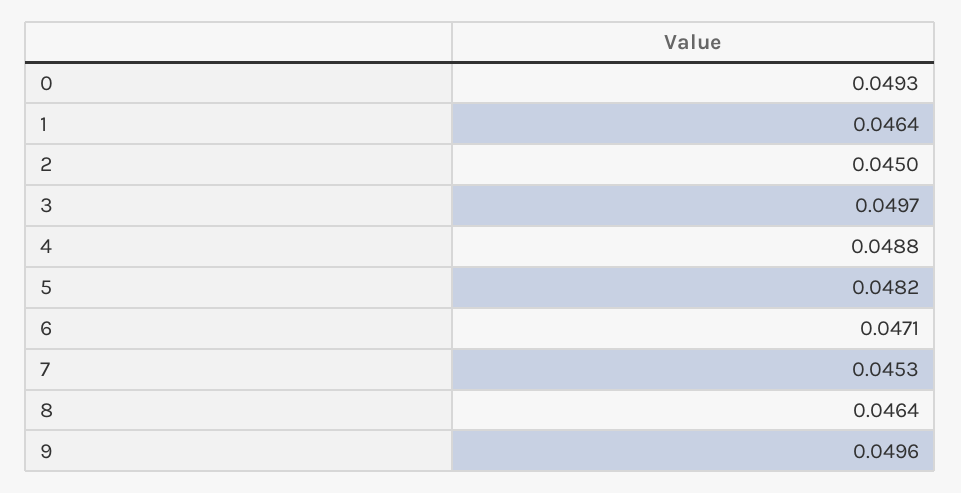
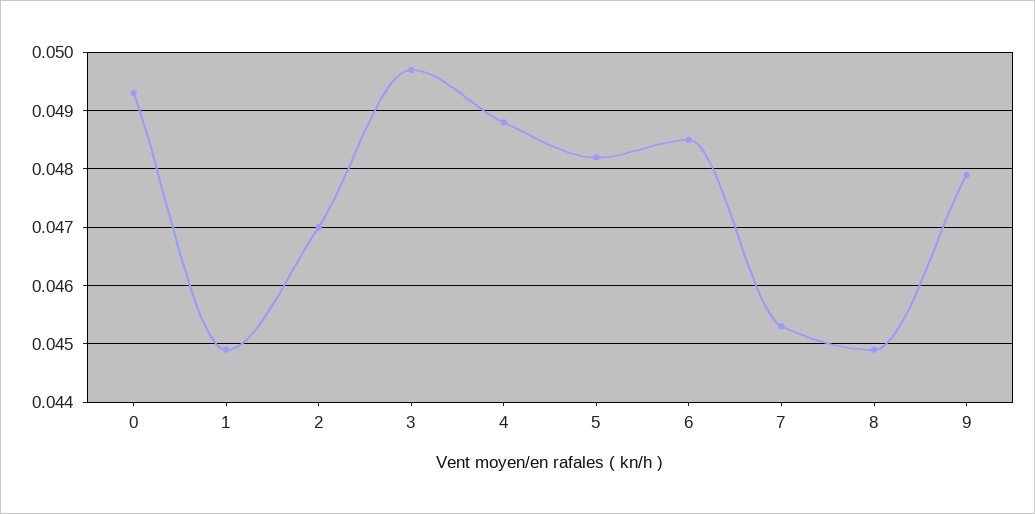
1: 0.0464 -> 0.045
2: 0.045 -> 0.047
6: 0.0471 -> 0.0485
8: 0.0464 -> 0.045
9: 0.0496 -> 0.048

